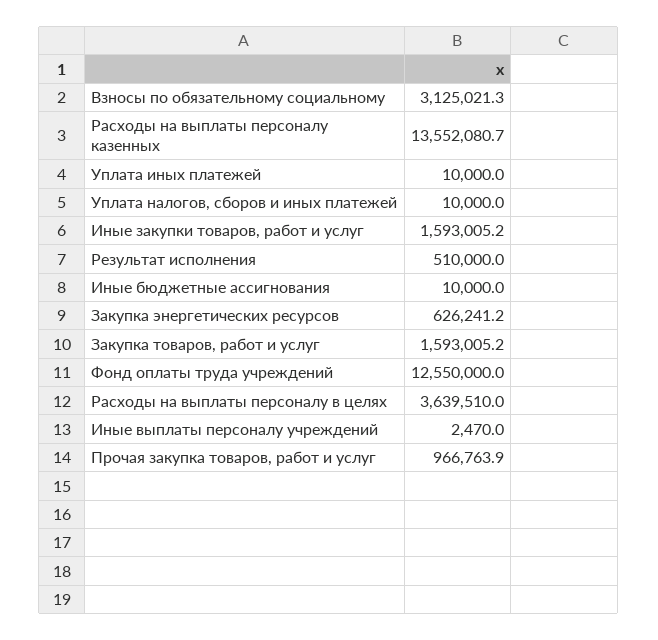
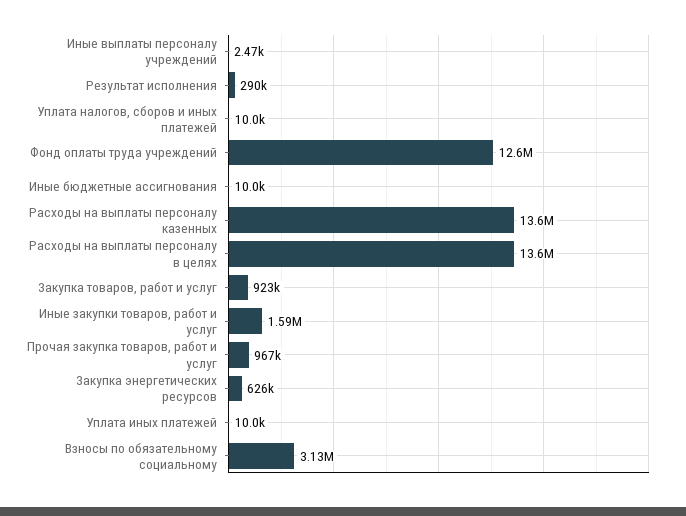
Результат исполнения: 510000 -> 290000
Закупка товаров, работ и услуг: 1593005.2 -> 923000
Расходы на выплаты персоналу в целях: 3639510 -> 13600000

